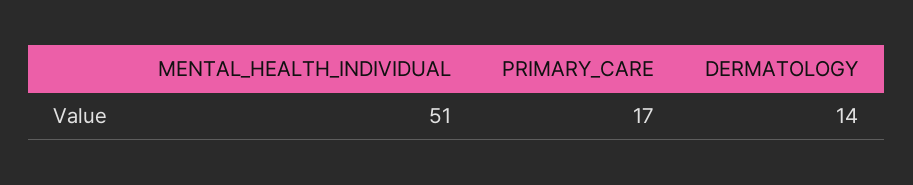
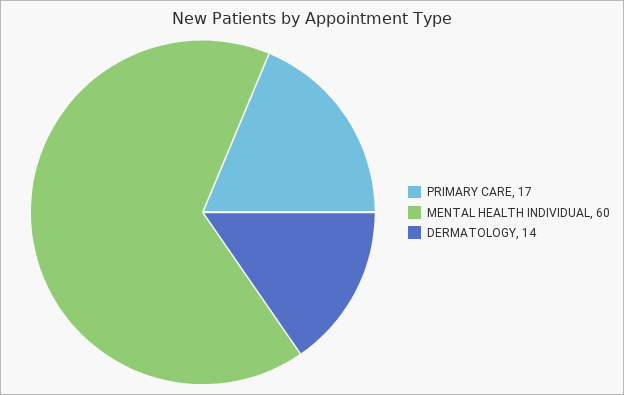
MENTAL_HEALTH_INDIVIDUAL: 51 -> 60

